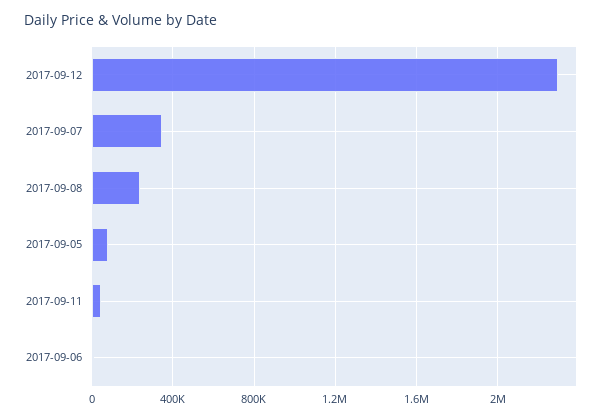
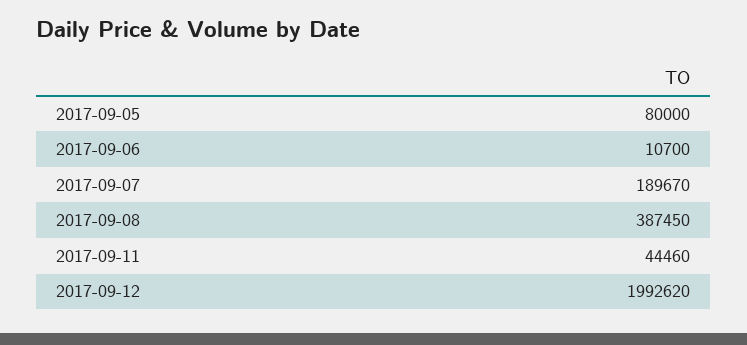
2017-09-12: 2300000 -> 1992620
2017-09-07: 350000 -> 189670
2017-09-08: 250000 -> 387450

